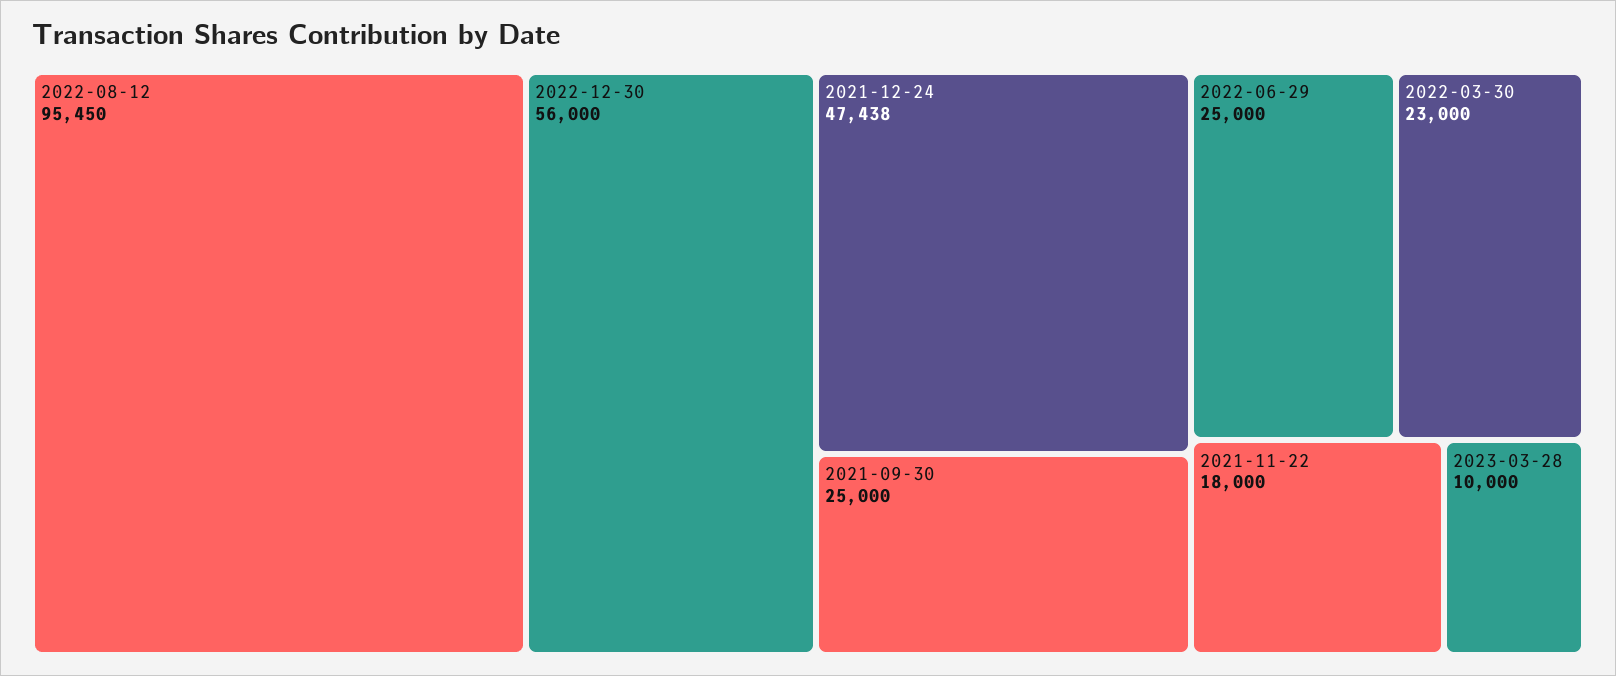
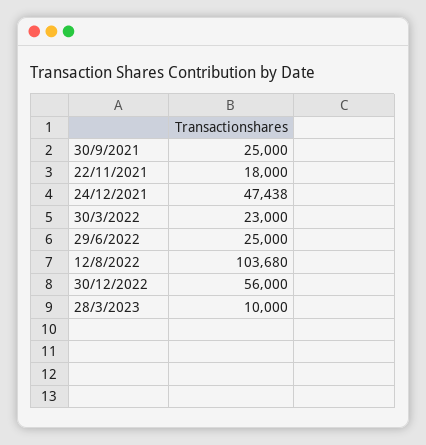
2022-08-12: 95450 -> 103680

